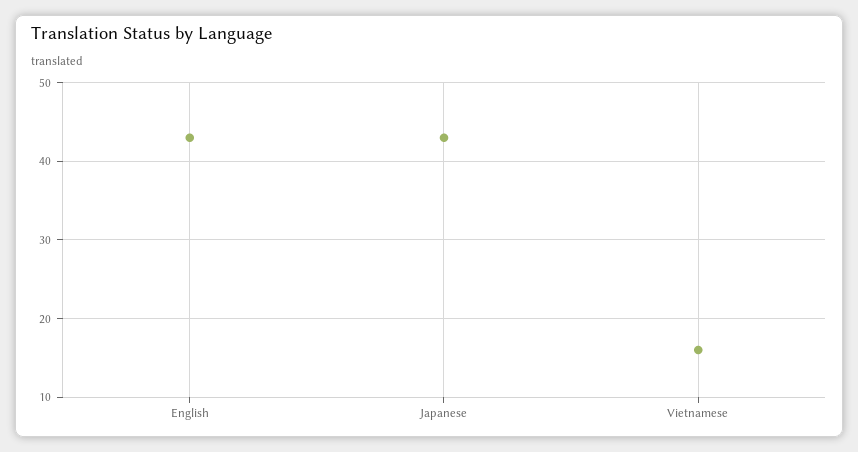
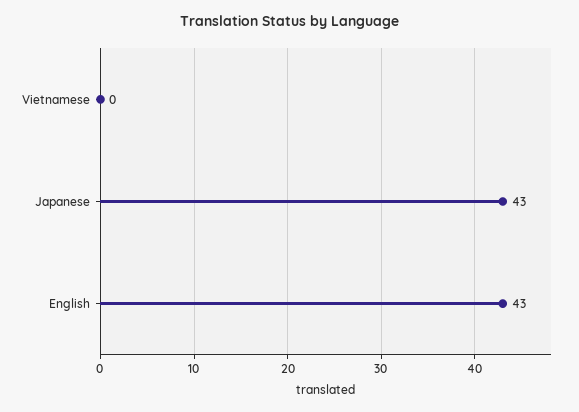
Vietnamese: 16 -> 0

